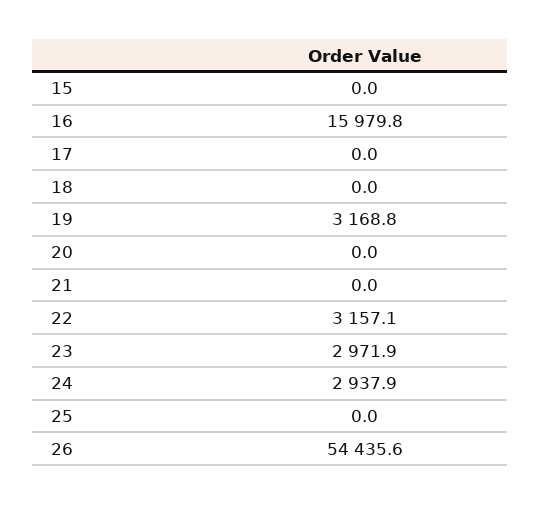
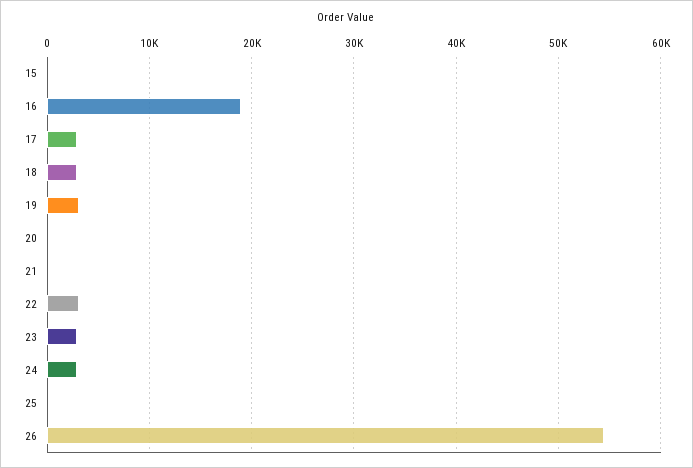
16: 15979.8 -> 19000
17: 0 -> 3000
18: 0 -> 3000

